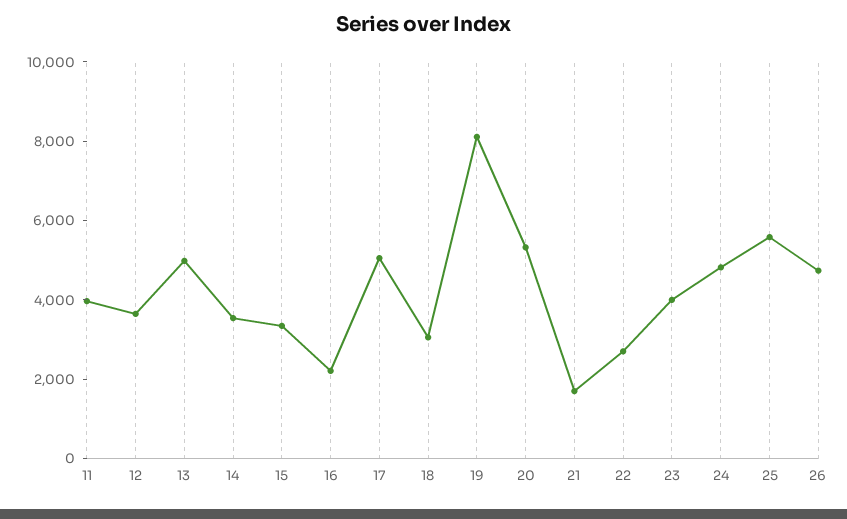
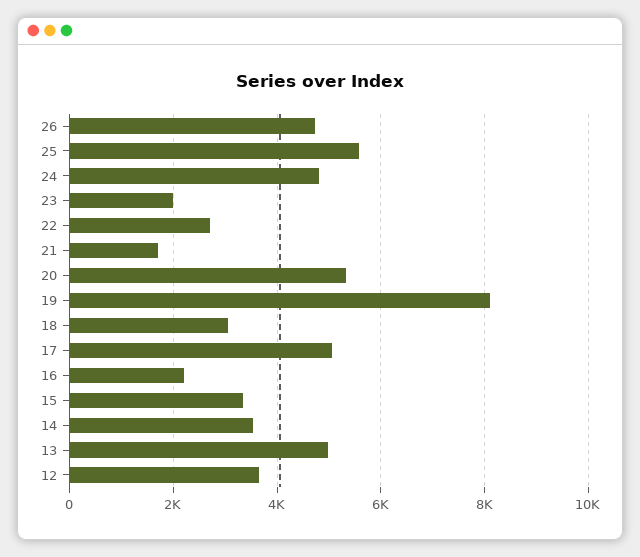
11: 4000 -> none
23: 4000 -> 2000

